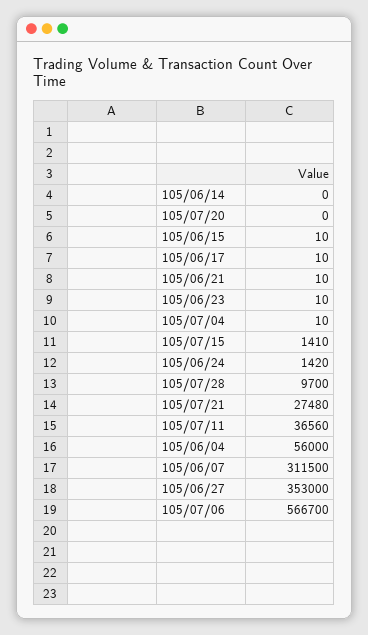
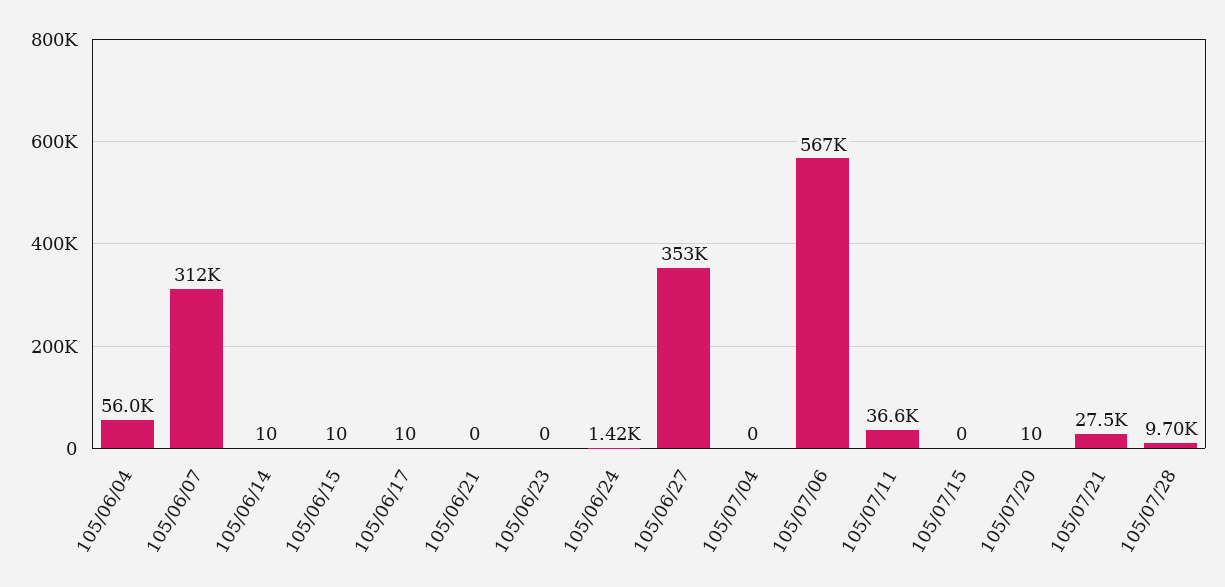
105/06/14: 0 -> 10
105/07/20: 0 -> 10
105/06/21: 10 -> 0
105/06/23: 10 -> 0
105/07/04: 10 -> 0
105/07/15: 1410 -> 0

